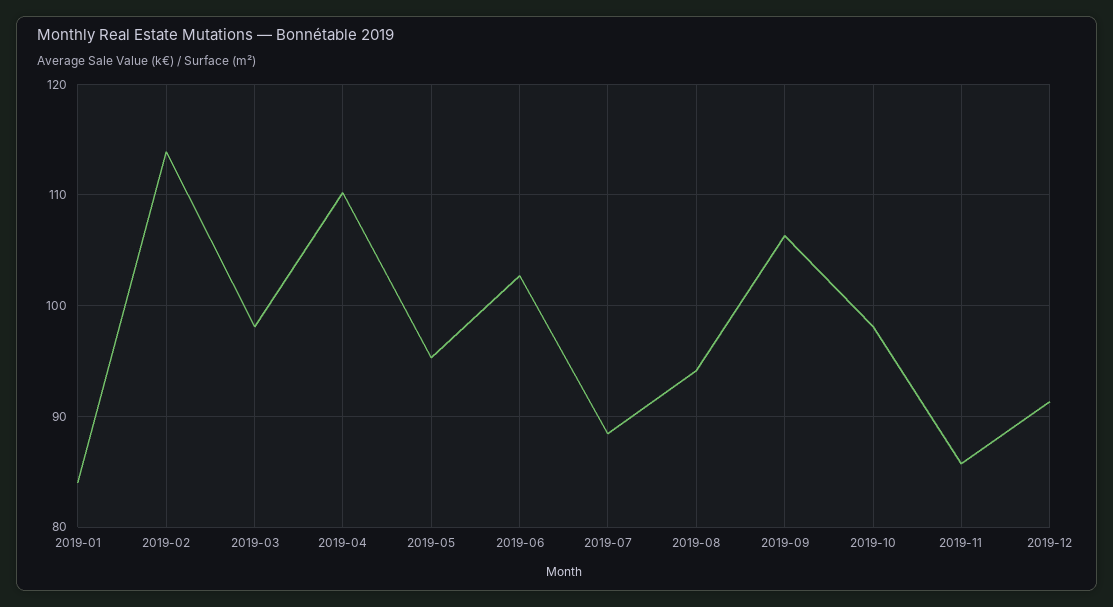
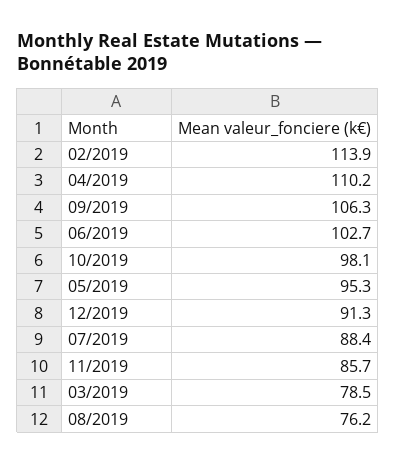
2019-01: 84 -> none
2019-03: 98 -> 78.5
2019-08: 94 -> 76.2

